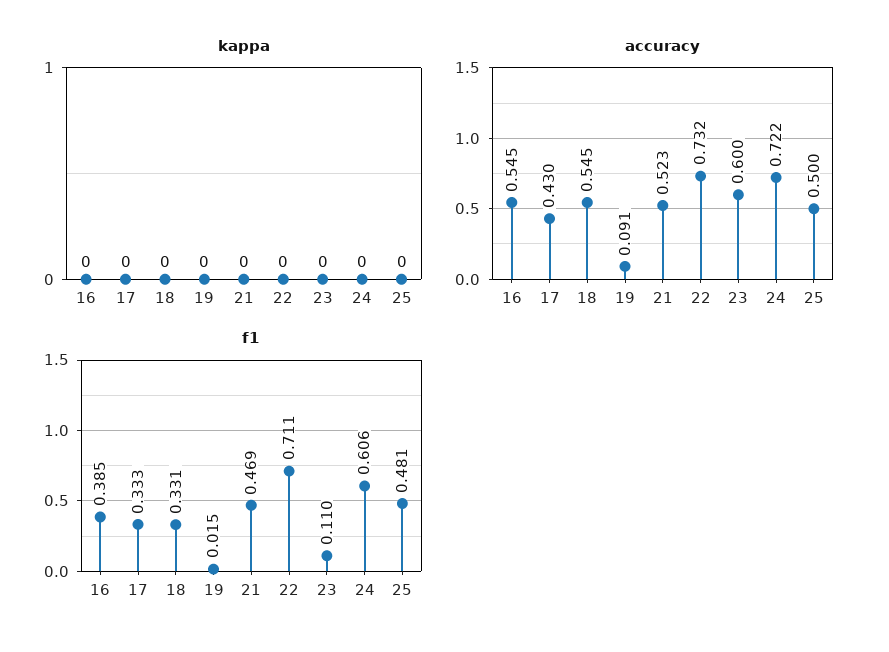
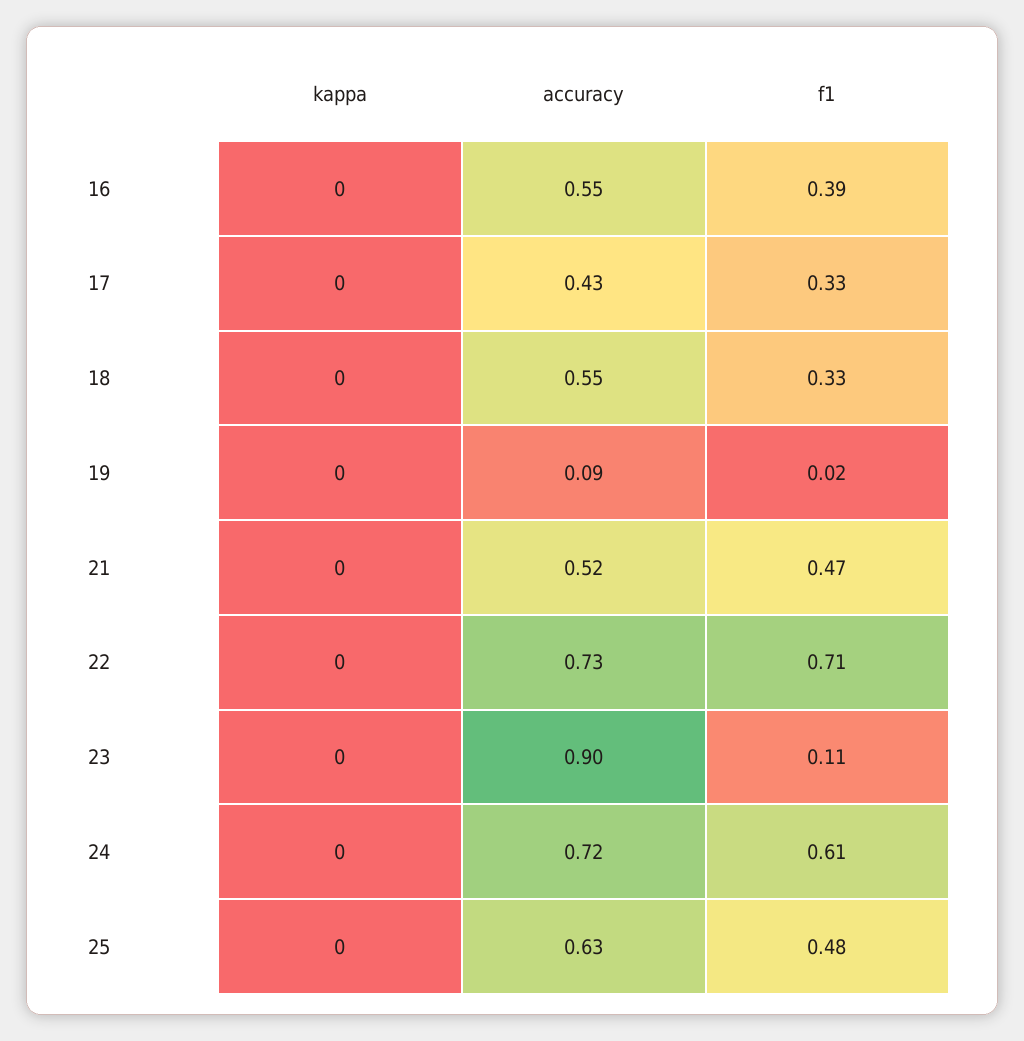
accuracy, 23: 0.6 -> 0.9
accuracy, 25: 0.5 -> 0.63

